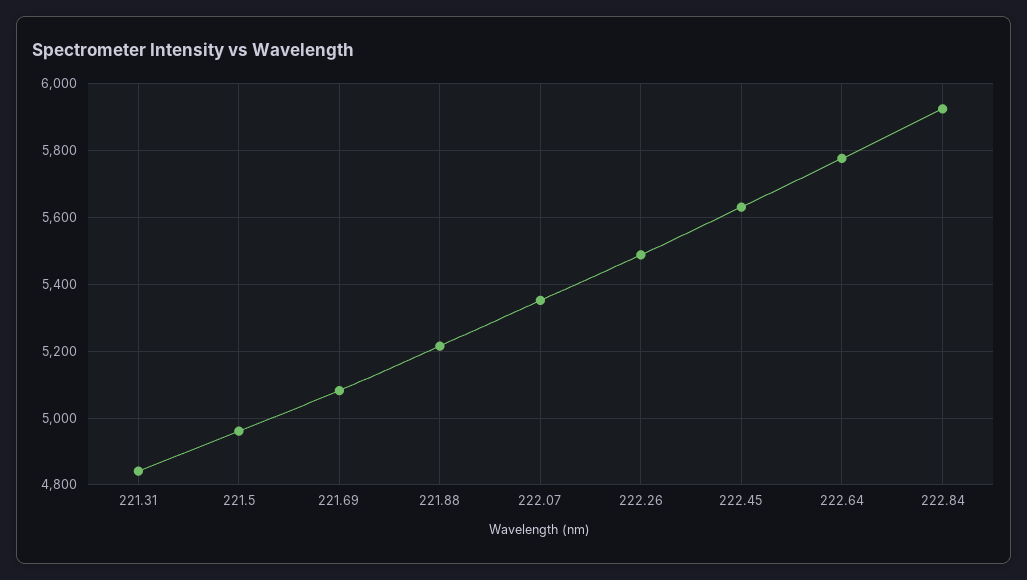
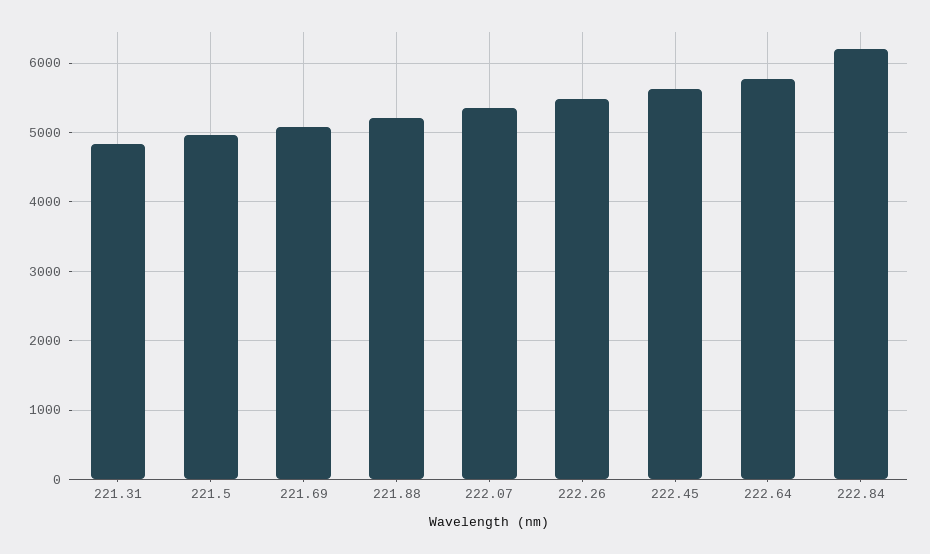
222.84: 5920 -> 6200

